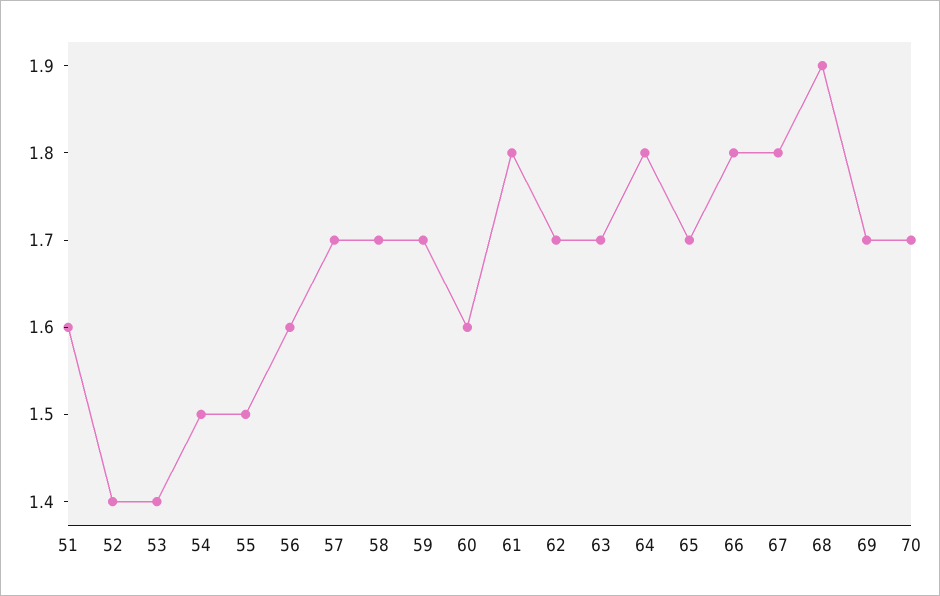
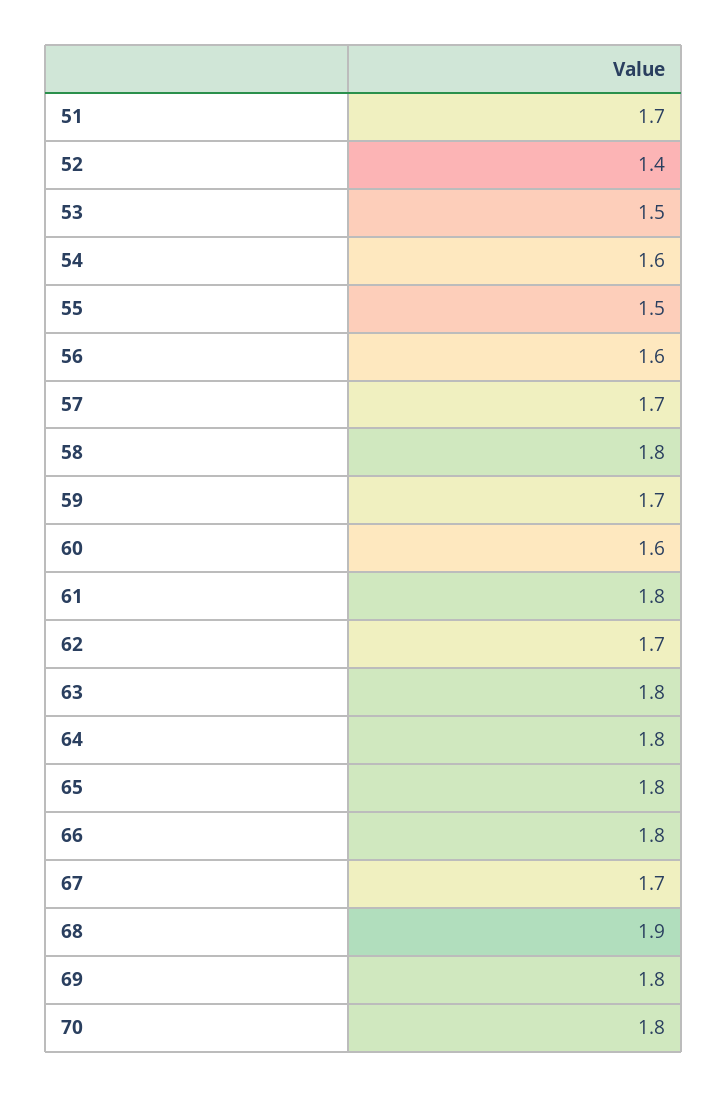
51: 1.6 -> 1.7
53: 1.4 -> 1.5
54: 1.5 -> 1.6
58: 1.7 -> 1.8
63: 1.7 -> 1.8
65: 1.7 -> 1.8
67: 1.8 -> 1.7
69: 1.7 -> 1.8
70: 1.7 -> 1.8

